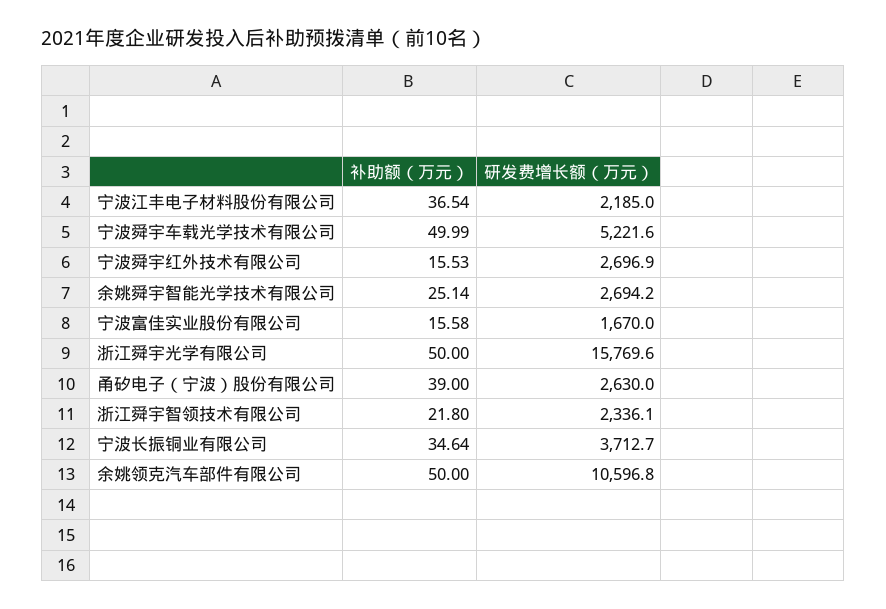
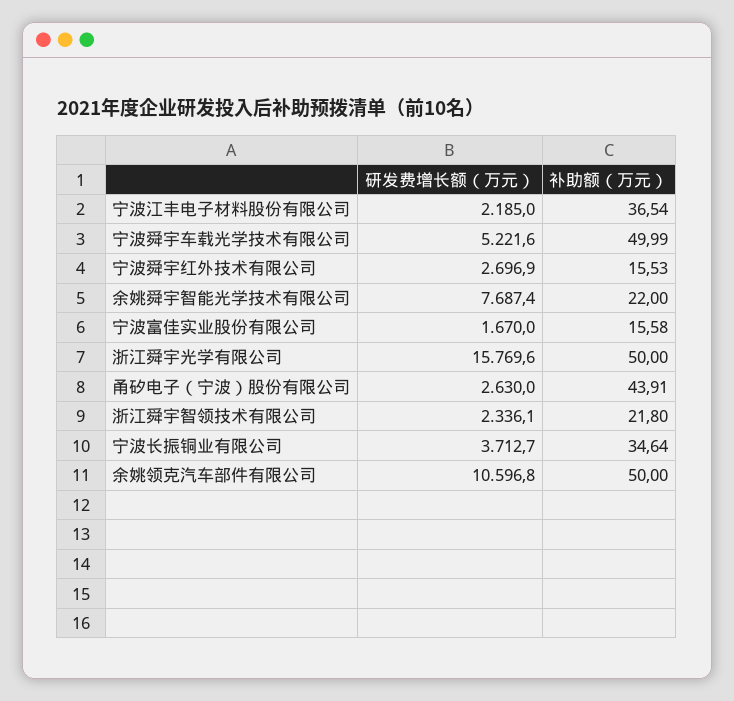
补助额（万元）, 余姚舜宇智能光学技术有限公司: 25.14 -> 22
研发费增长额（万元）, 余姚舜宇智能光学技术有限公司: 2694.2 -> 7687.4
补助额（万元）, 甬矽电子（宁波）股份有限公司: 39 -> 43.91

